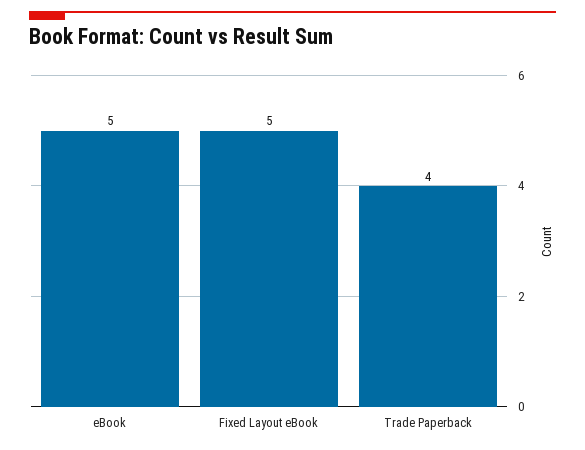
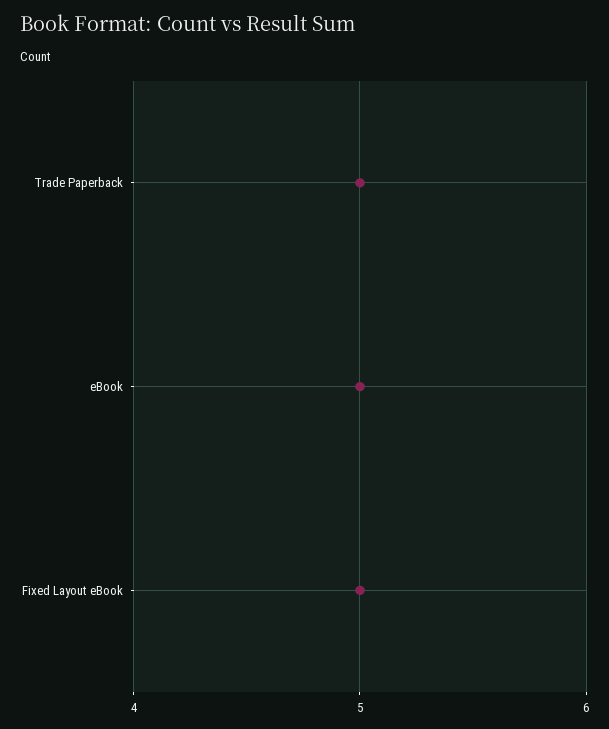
Trade Paperback: 4 -> 5

